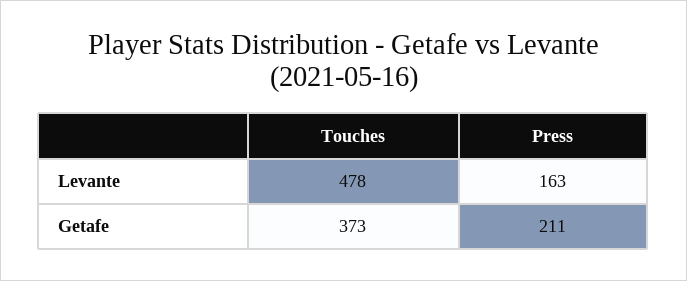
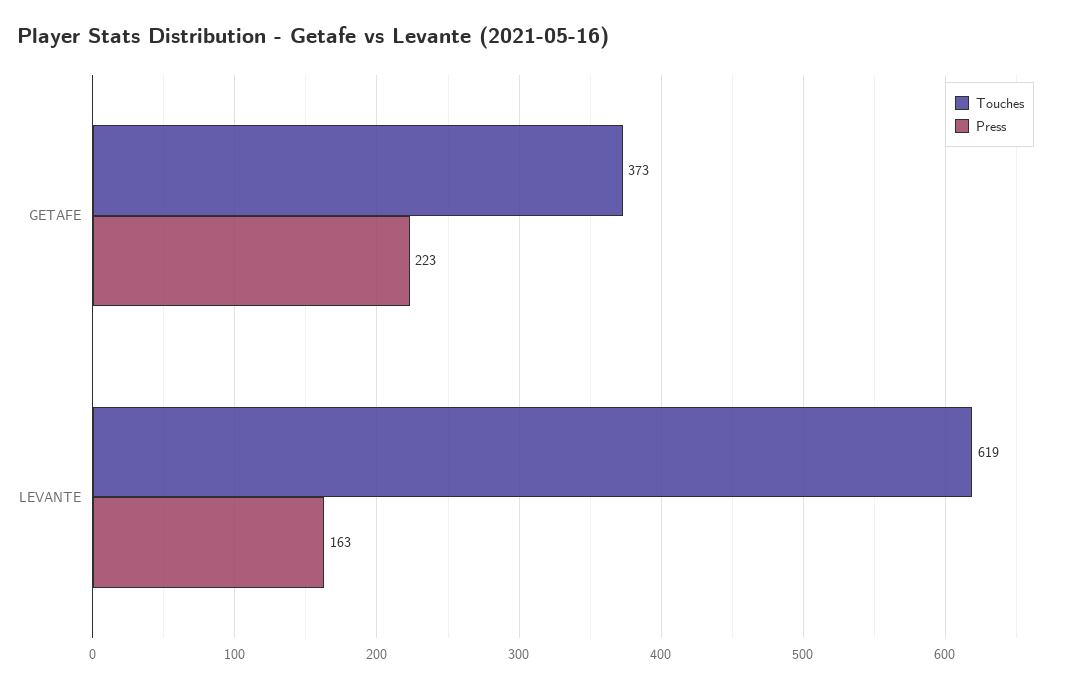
Touches, Levante: 478 -> 619
Press, Getafe: 211 -> 223

